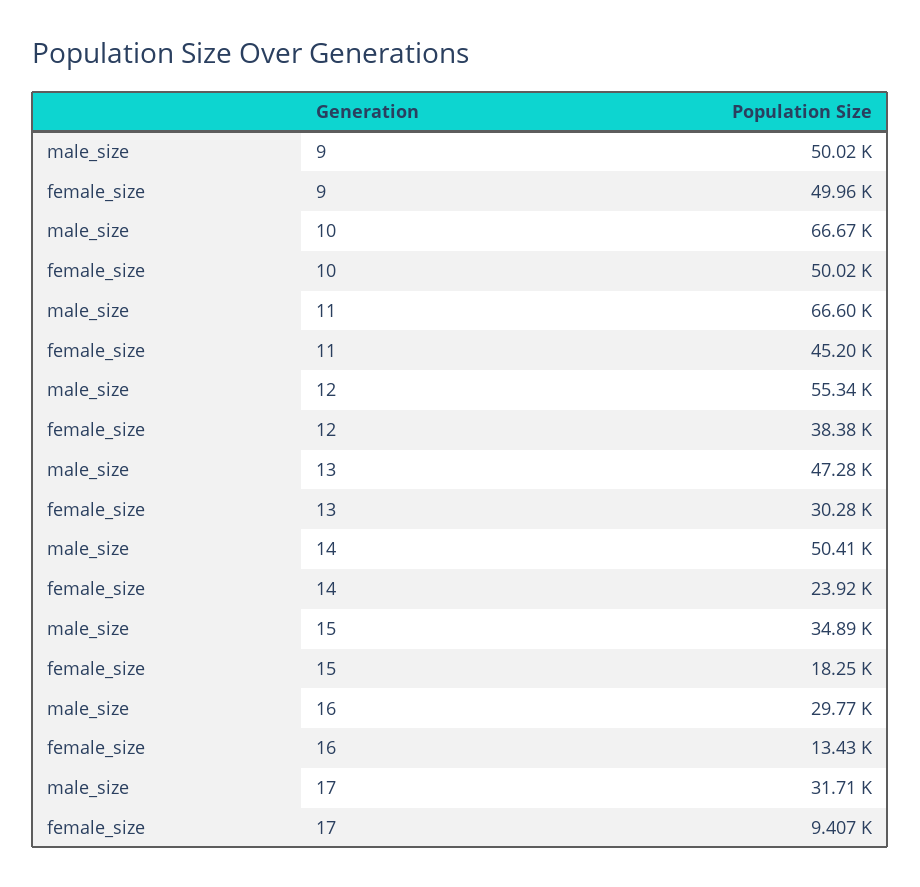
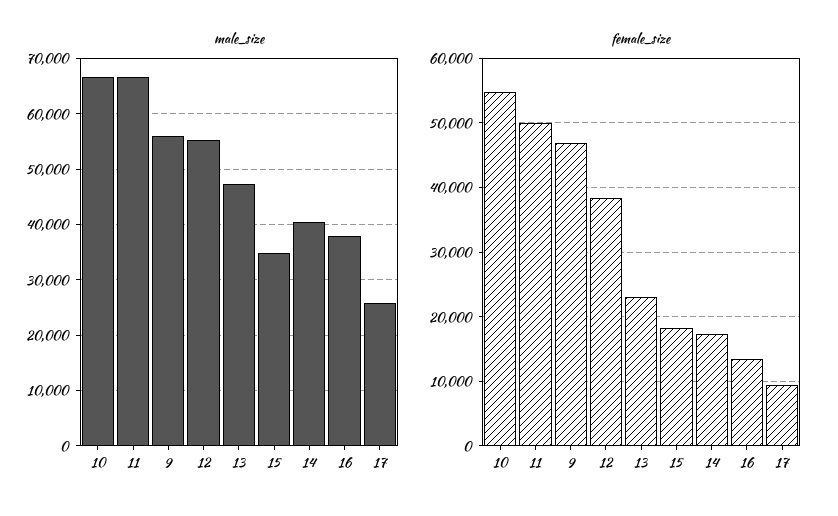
male_size, 9: 50020 -> 56000
female_size, 9: 49960 -> 47000
female_size, 10: 50020 -> 55000
female_size, 11: 45200 -> 50000
female_size, 13: 30280 -> 23000
male_size, 14: 50410 -> 40000
female_size, 14: 23920 -> 17000
male_size, 16: 29770 -> 38000
male_size, 17: 31710 -> 26000

